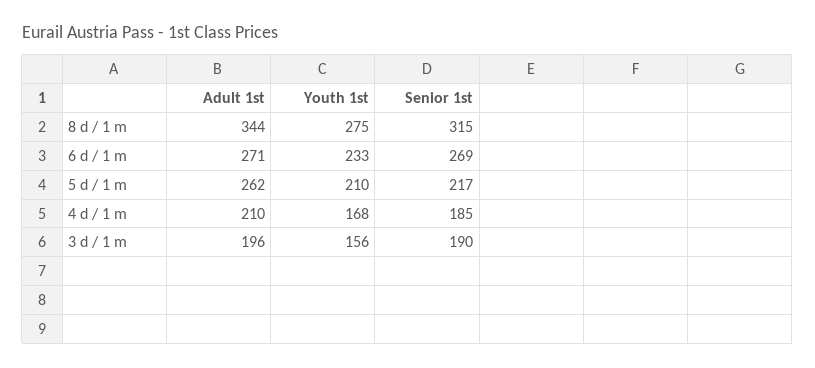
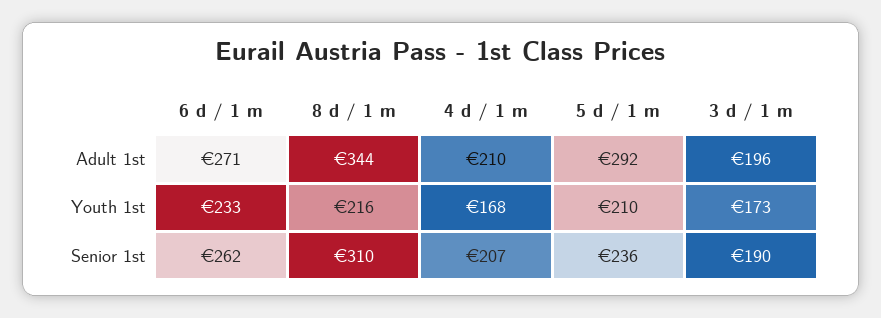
Youth 1st, 8 d / 1 m: 275 -> 216
Senior 1st, 8 d / 1 m: 315 -> 310
Senior 1st, 6 d / 1 m: 269 -> 262
Adult 1st, 5 d / 1 m: 262 -> 292
Senior 1st, 5 d / 1 m: 217 -> 236
Senior 1st, 4 d / 1 m: 185 -> 207
Youth 1st, 3 d / 1 m: 156 -> 173

